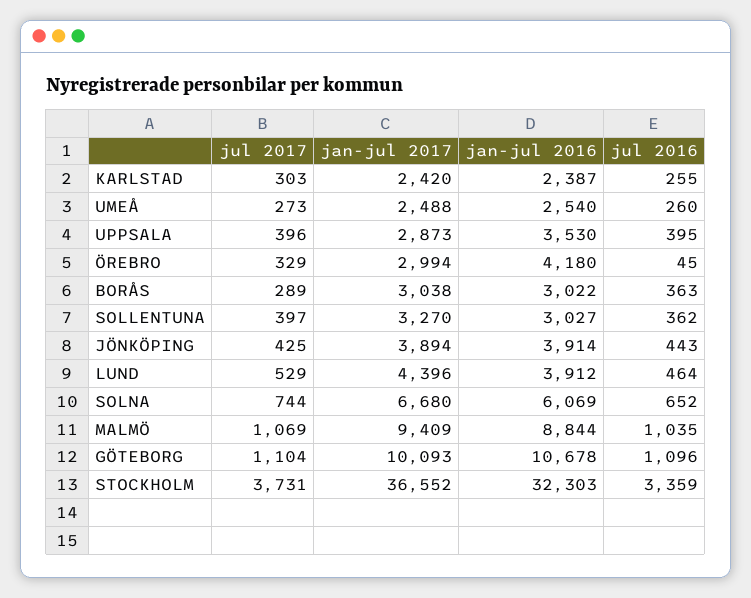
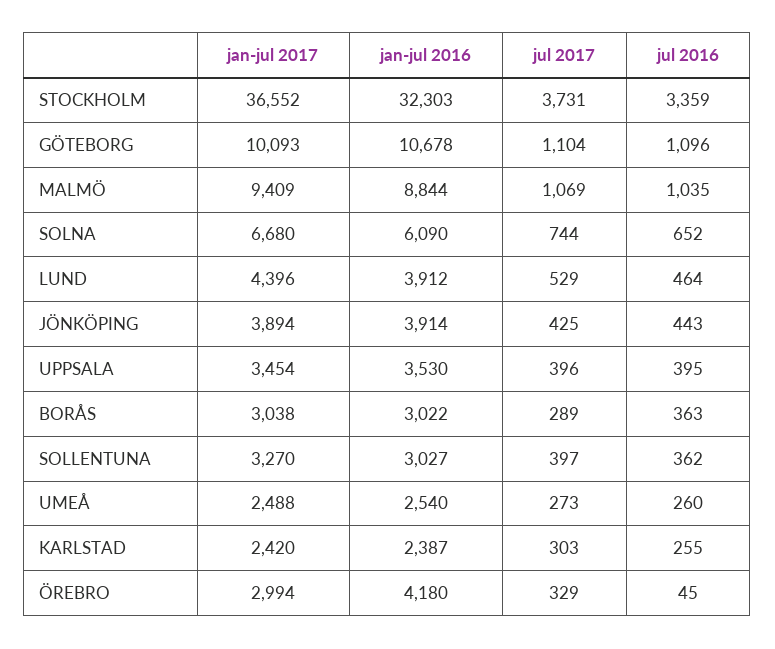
jan-jul 2017, UPPSALA: 2873 -> 3454
jan-jul 2016, SOLNA: 6069 -> 6090

